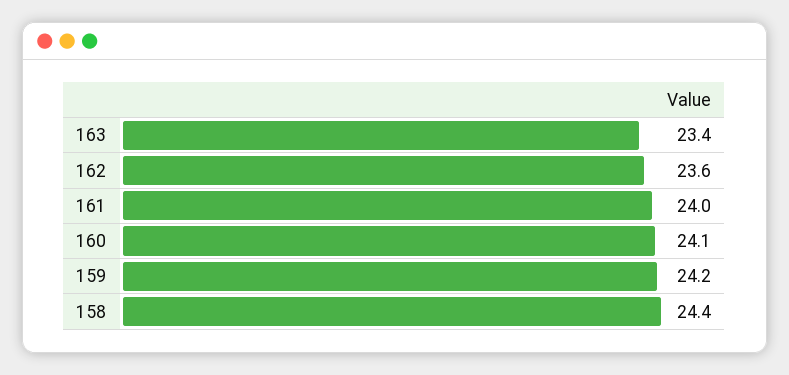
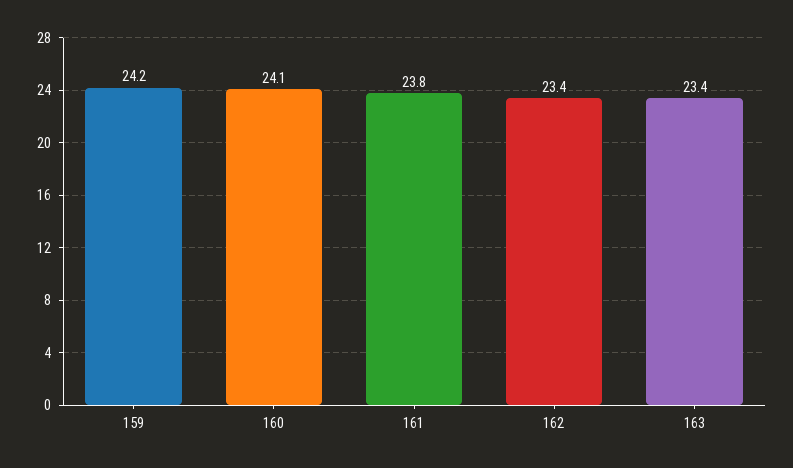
162: 23.6 -> 23.4
161: 24 -> 23.8
158: 24.4 -> none

